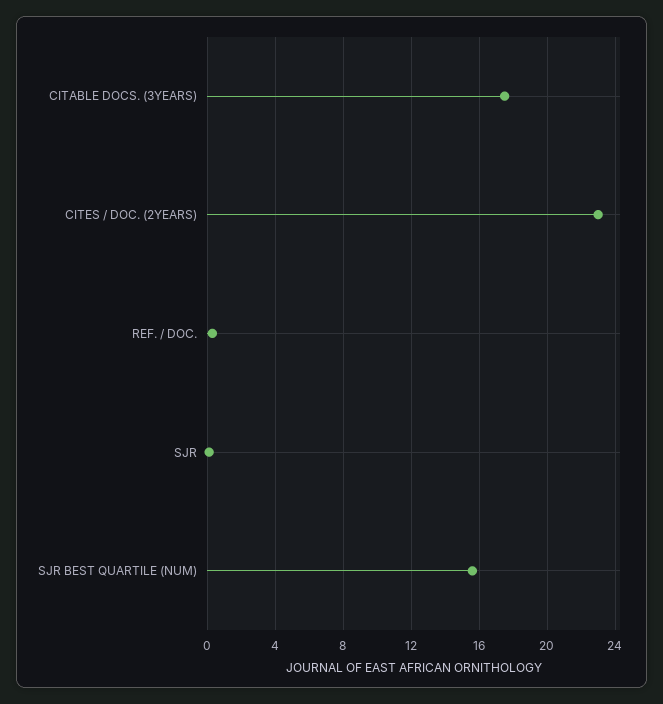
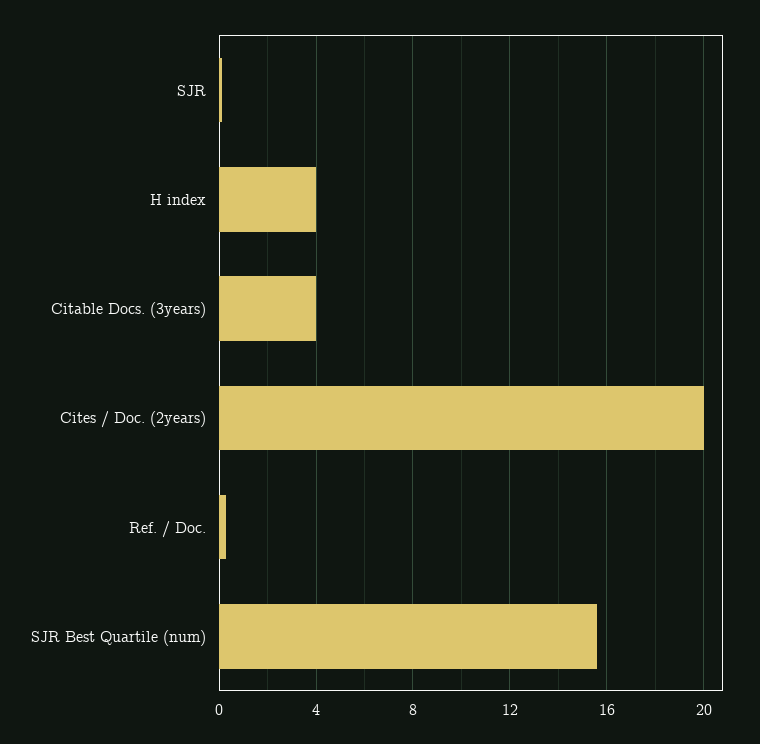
CITABLE DOCS. (3YEARS): 17.5 -> 4
CITES / DOC. (2YEARS): 23 -> 20
H index: none -> 4

